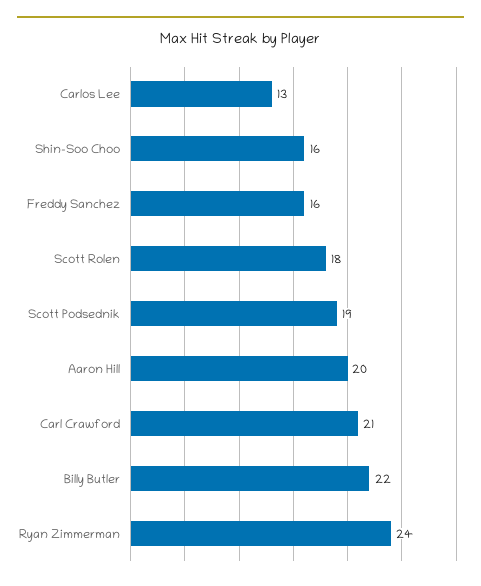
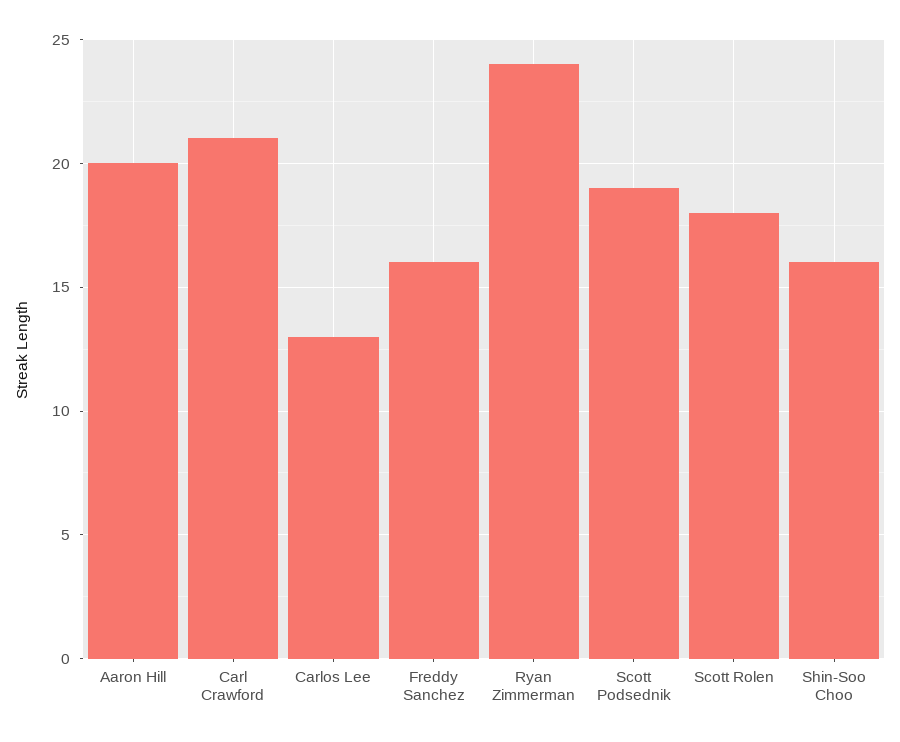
Billy Butler: 22 -> none

